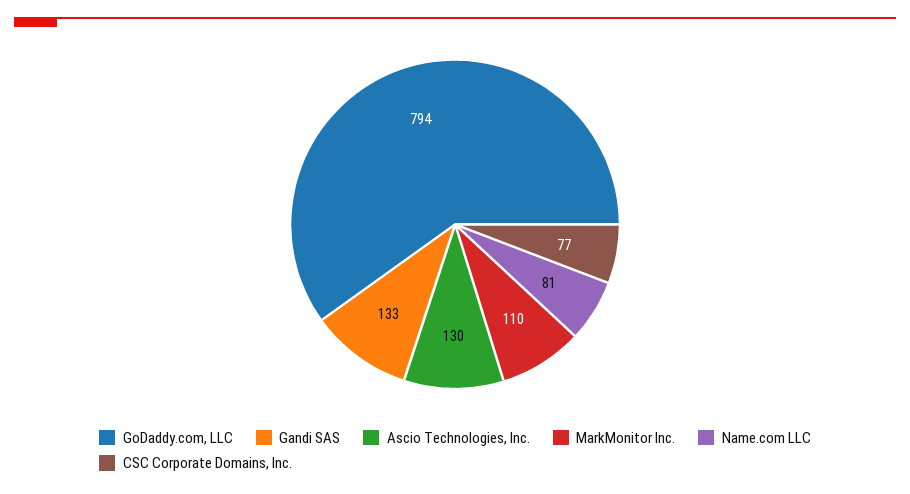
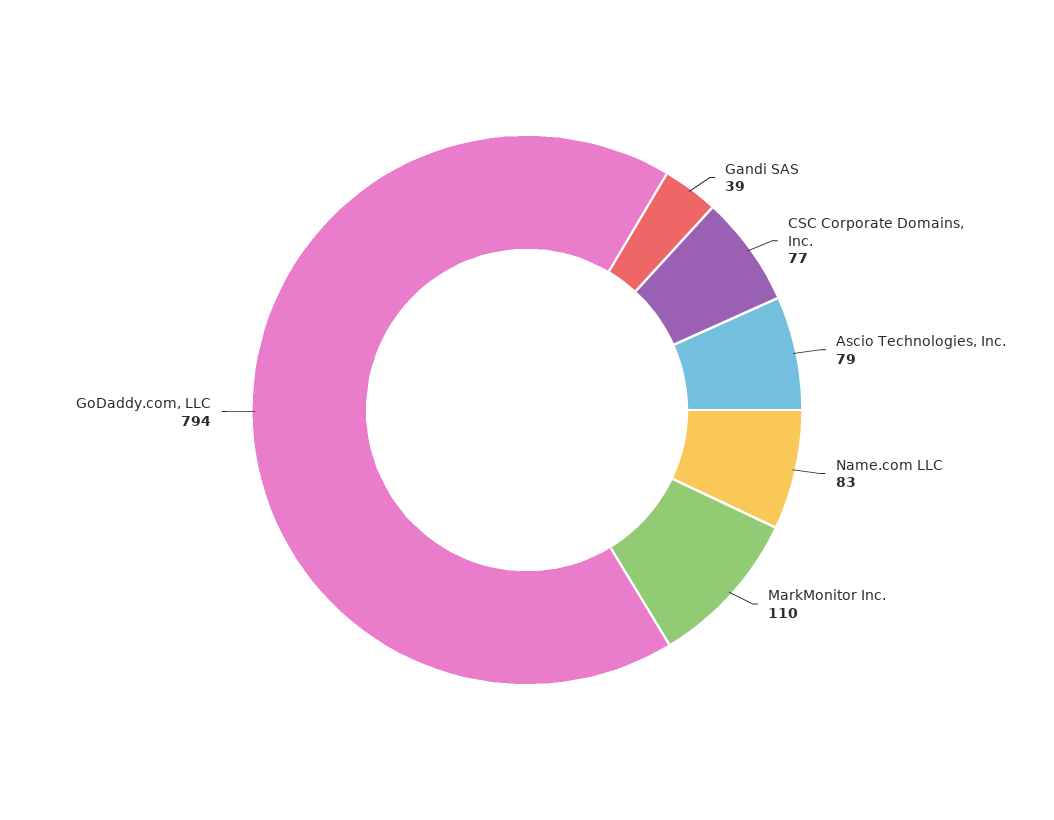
Gandi SAS: 133 -> 39
Ascio Technologies, Inc.: 130 -> 79
Name.com LLC: 81 -> 83

